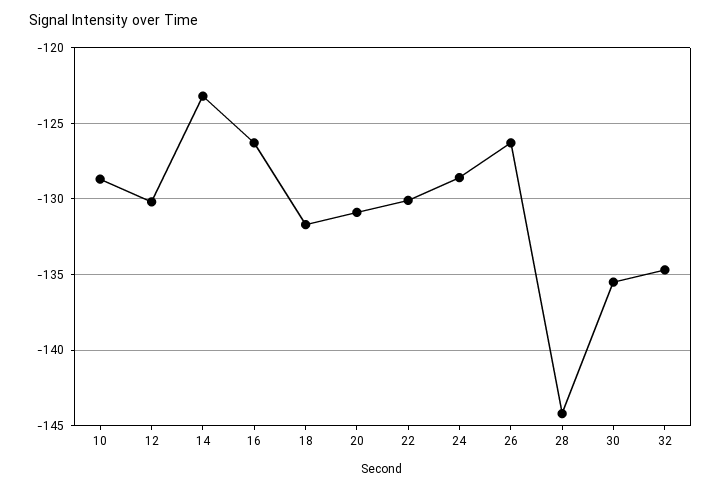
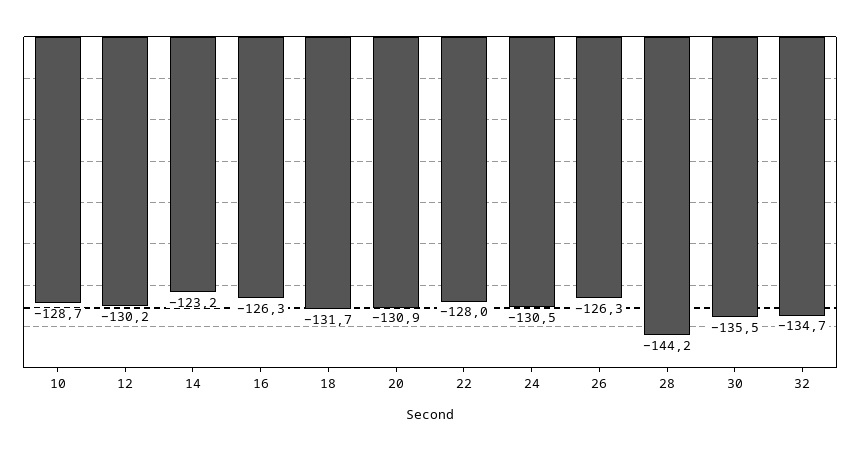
22: -130 -> -128
24: -128.5 -> -130.5

